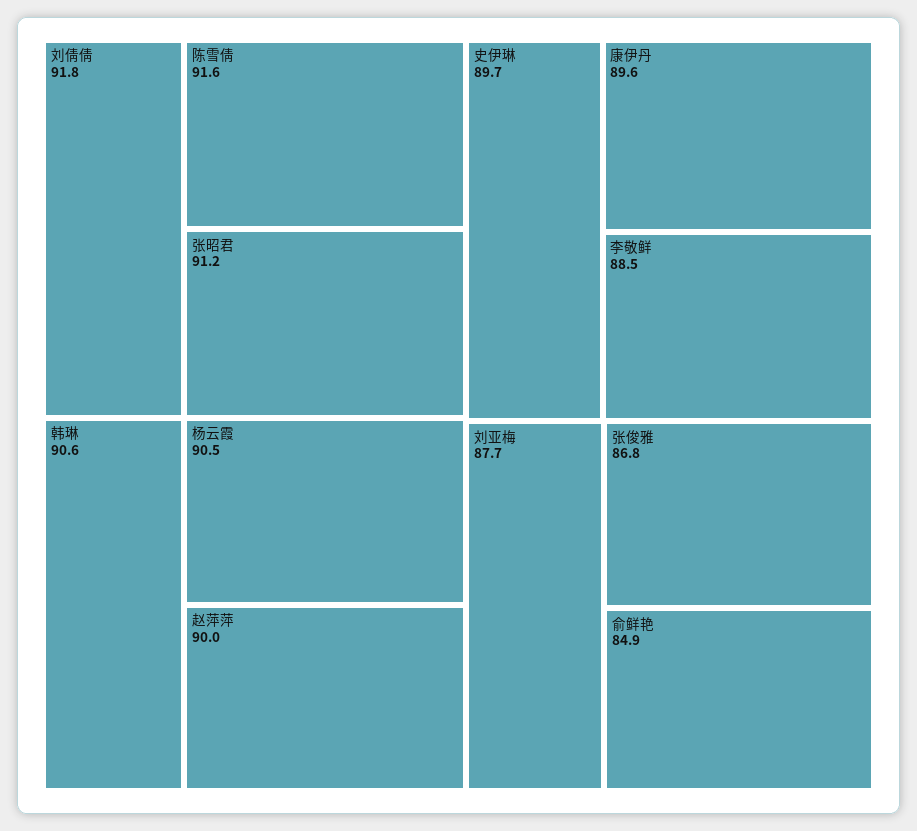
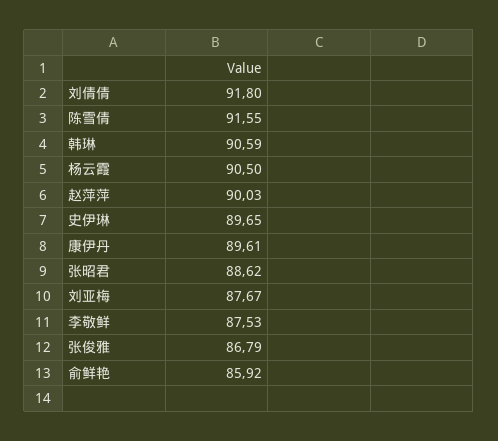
张昭君: 91.2 -> 88.62
李敬鲜: 88.5 -> 87.53
俞鲜艳: 84.9 -> 85.92

